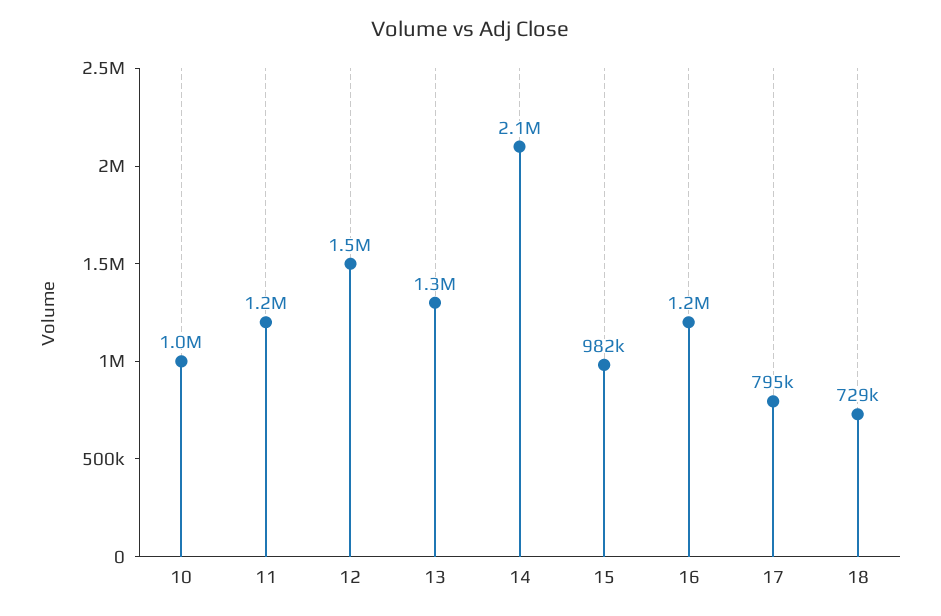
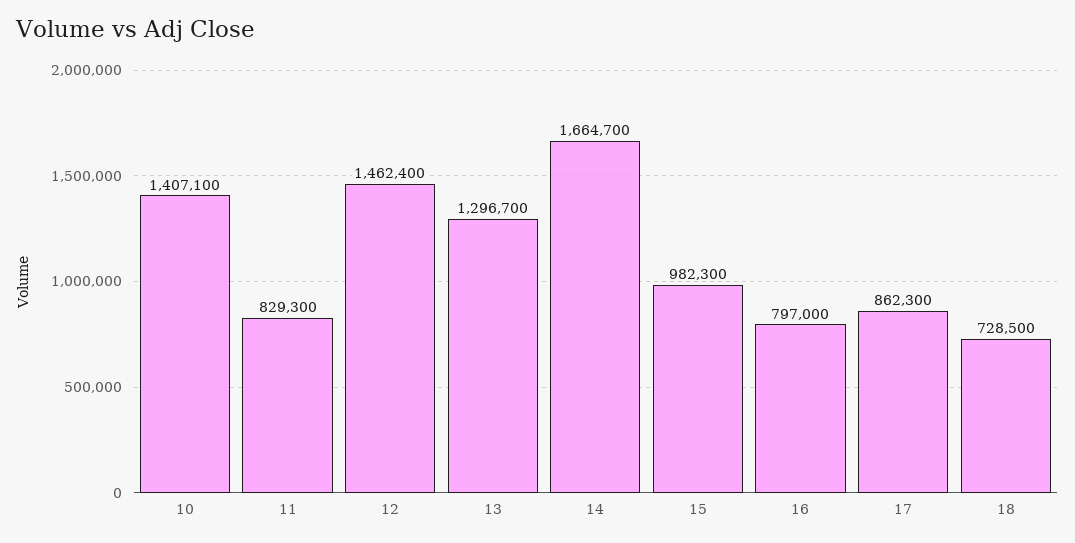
10: 1000000 -> 1407100
11: 1200000 -> 829300
14: 2100000 -> 1664700
16: 1200000 -> 797000
17: 795000 -> 862300

